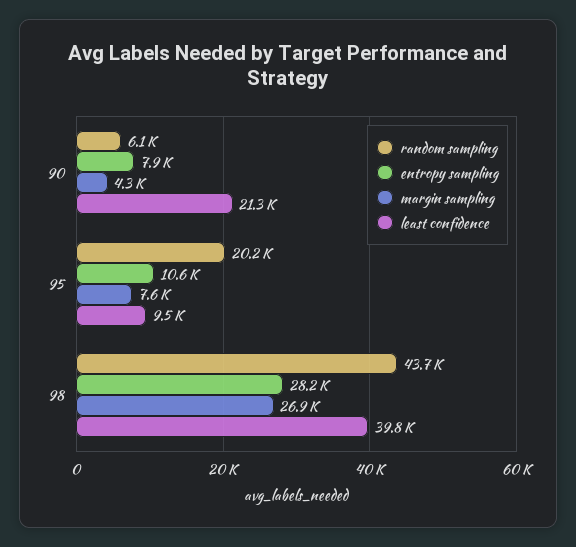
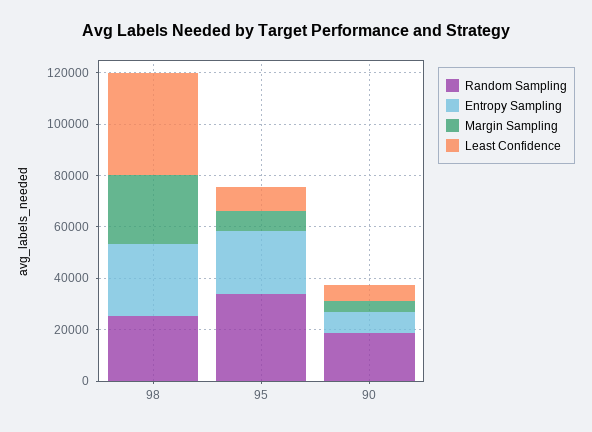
random sampling, 90: 6100 -> 20000
least confidence, 90: 21300 -> 5000
random sampling, 95: 20200 -> 35000
entropy sampling, 95: 10600 -> 25000
random sampling, 98: 43700 -> 25000

